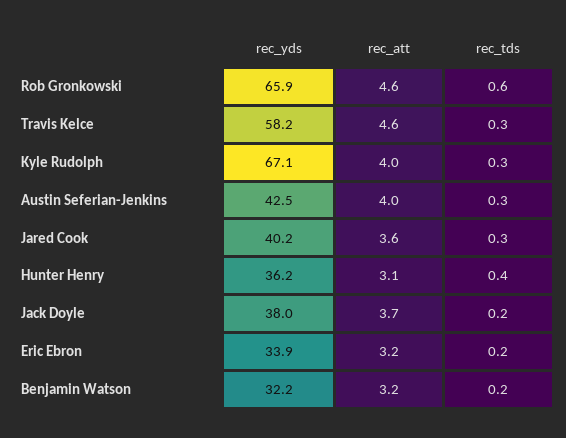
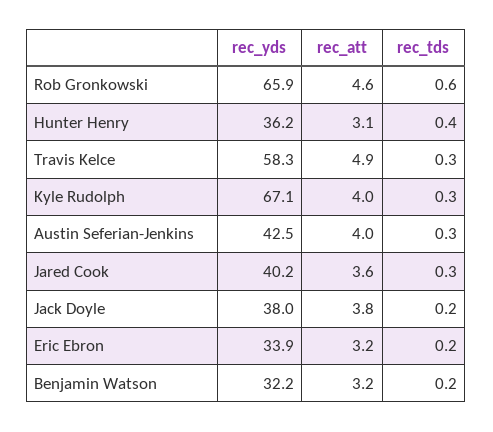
rec_yds, Travis Kelce: 58.2 -> 58.3
rec_att, Travis Kelce: 4.6 -> 4.9
rec_att, Jack Doyle: 3.7 -> 3.8

